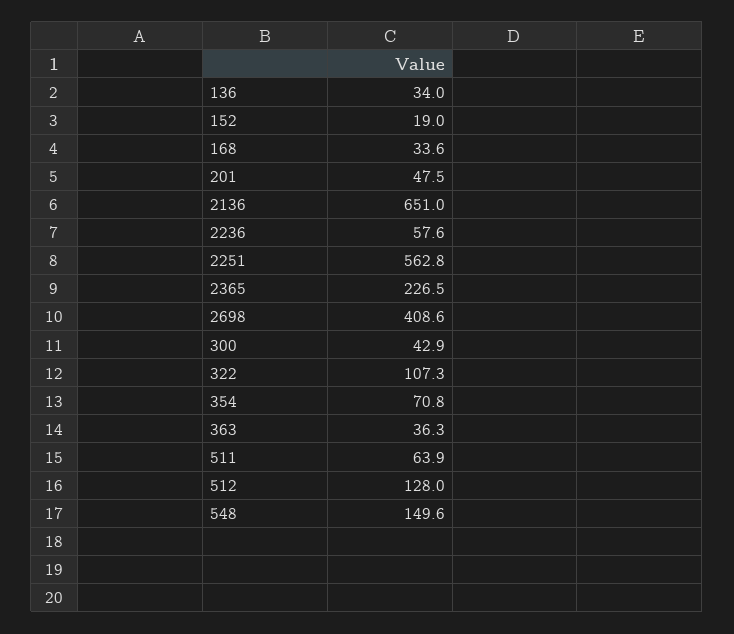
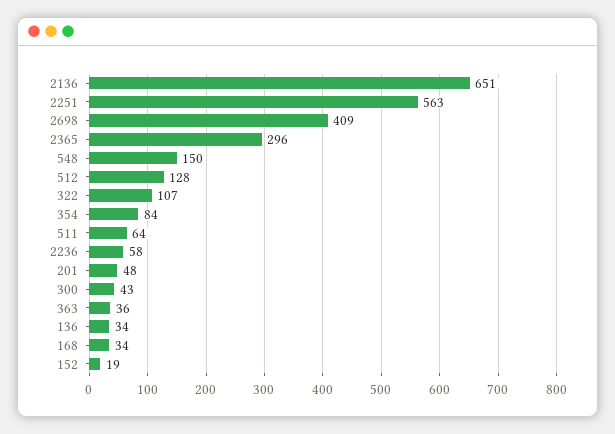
2365: 226.5 -> 296
354: 70.8 -> 84

